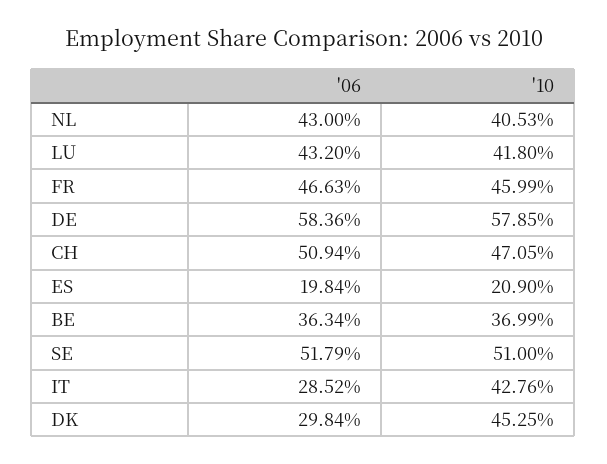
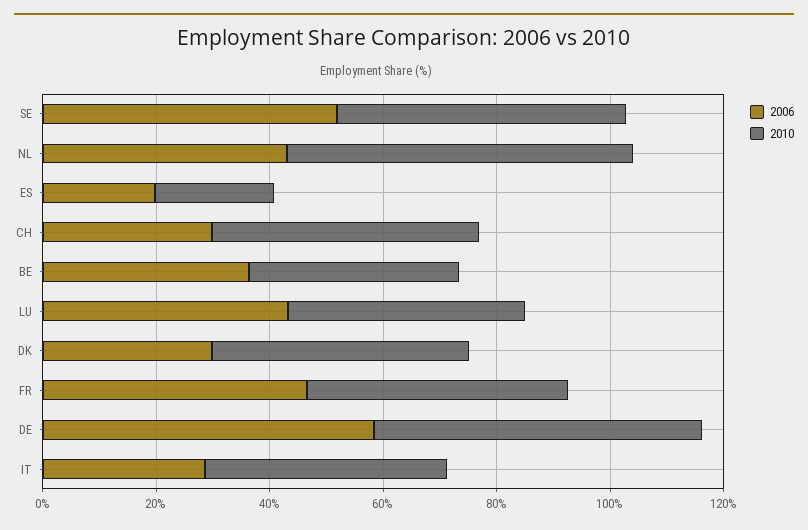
'10, NL: 40.53 -> 60
'06, CH: 50.94 -> 30

